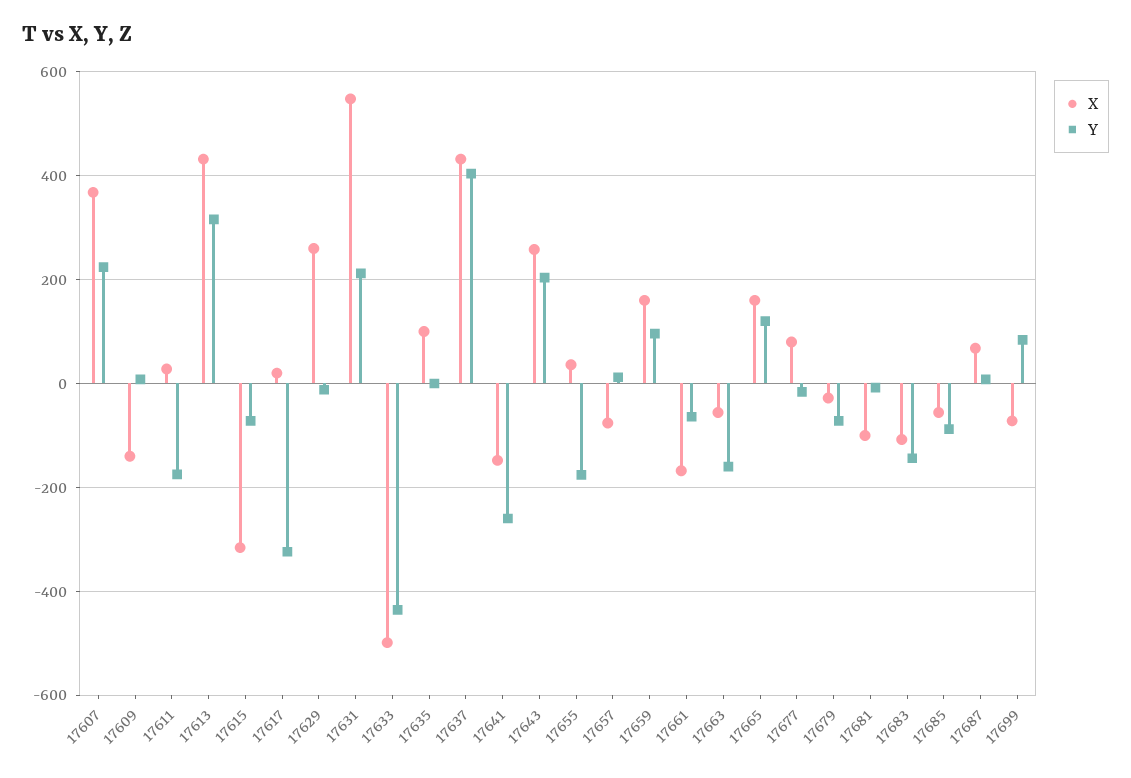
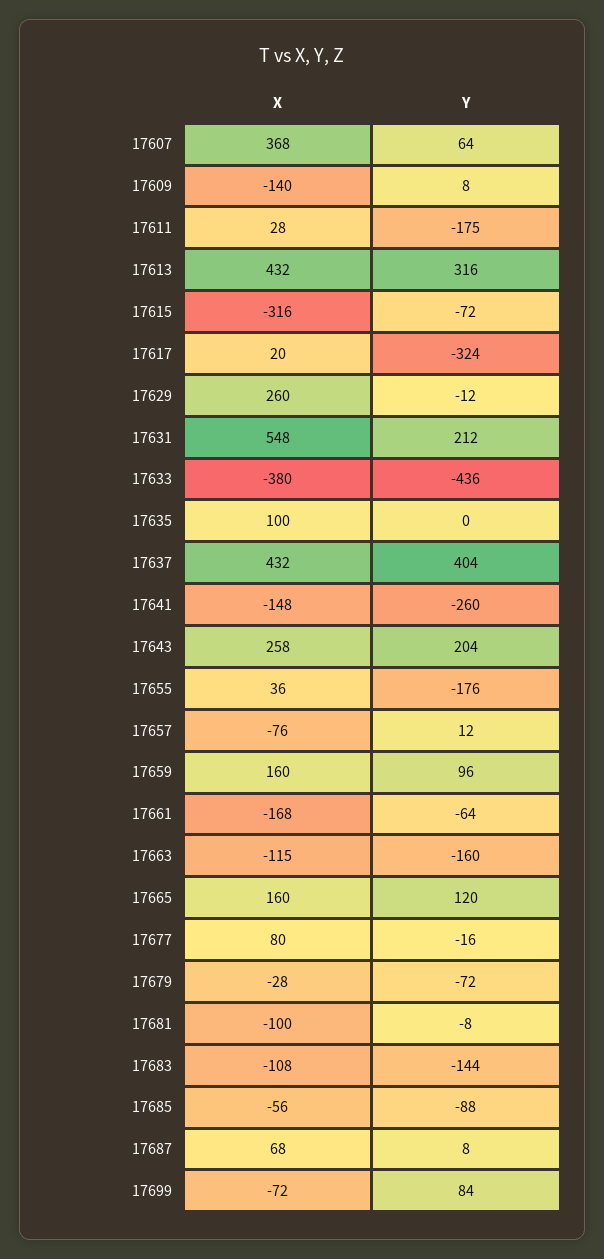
Y, 17607: 220 -> 64
X, 17633: -500 -> -380
X, 17663: -60 -> -115

